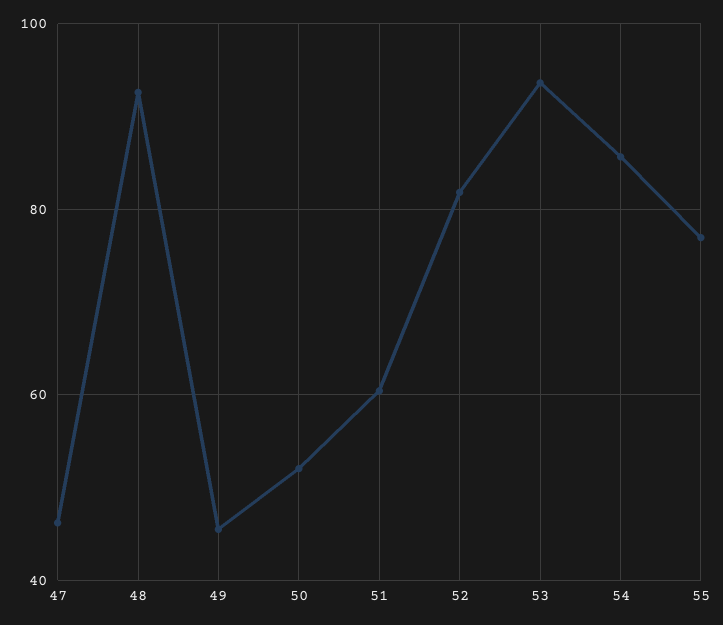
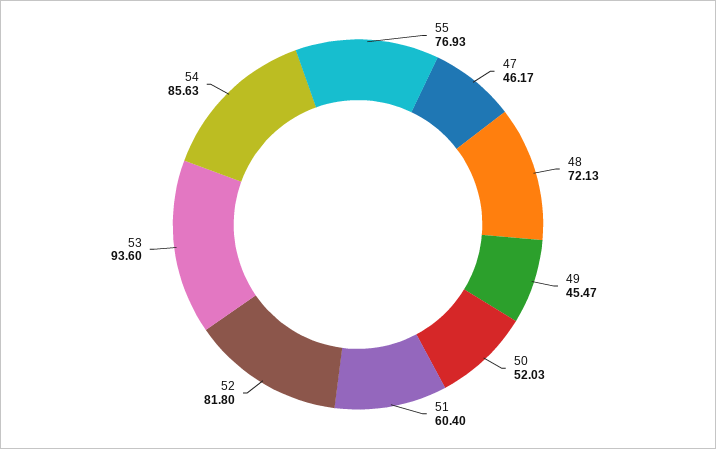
48: 92 -> 72.13

